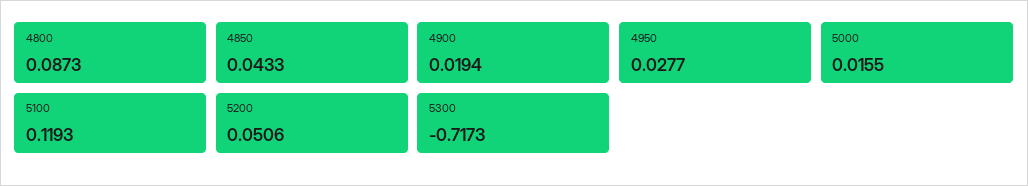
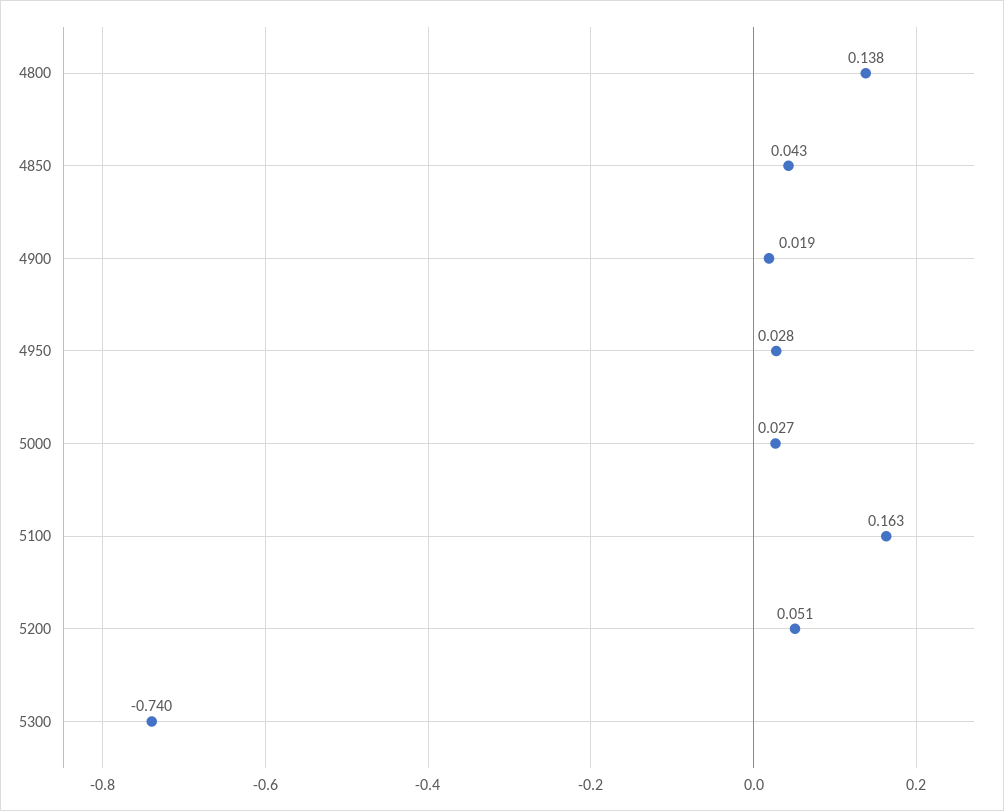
4800: 0.0873 -> 0.138
5000: 0.0155 -> 0.027
5100: 0.1193 -> 0.163
5300: -0.7173 -> -0.74

